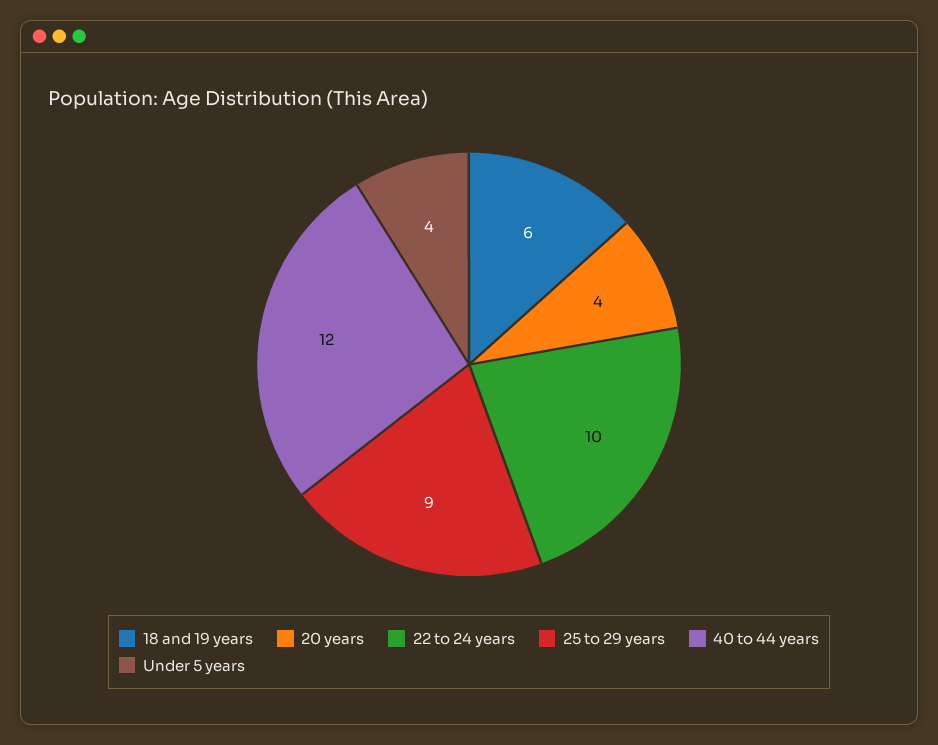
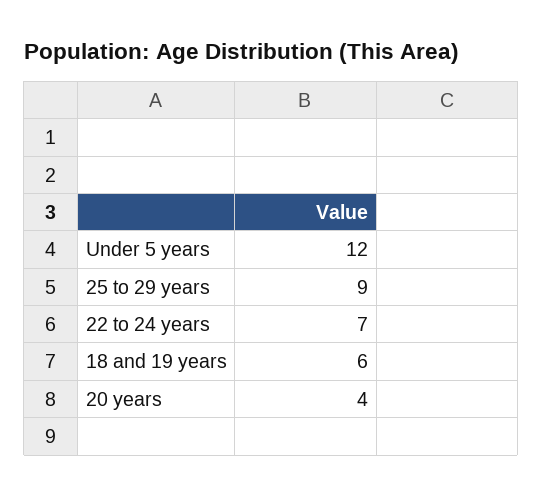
22 to 24 years: 10 -> 7
40 to 44 years: 12 -> none
Under 5 years: 4 -> 12

